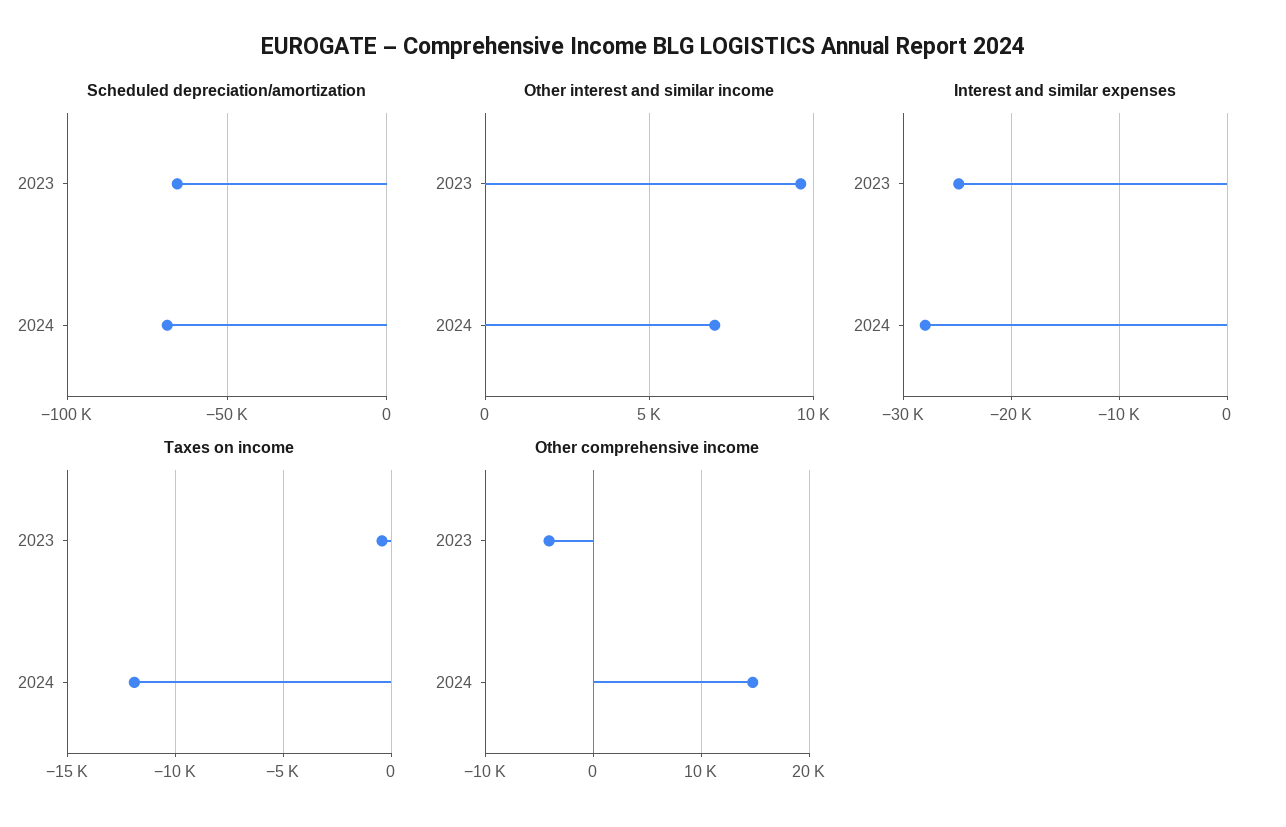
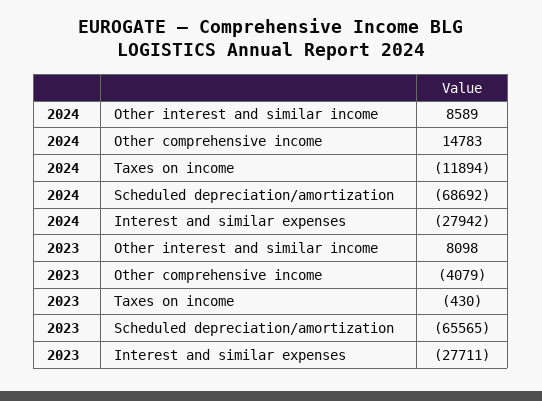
Other interest and similar income, 2023: 9500 -> 8098
Other interest and similar income, 2024: 7000 -> 8589
Interest and similar expenses, 2023: -25000 -> -27711

